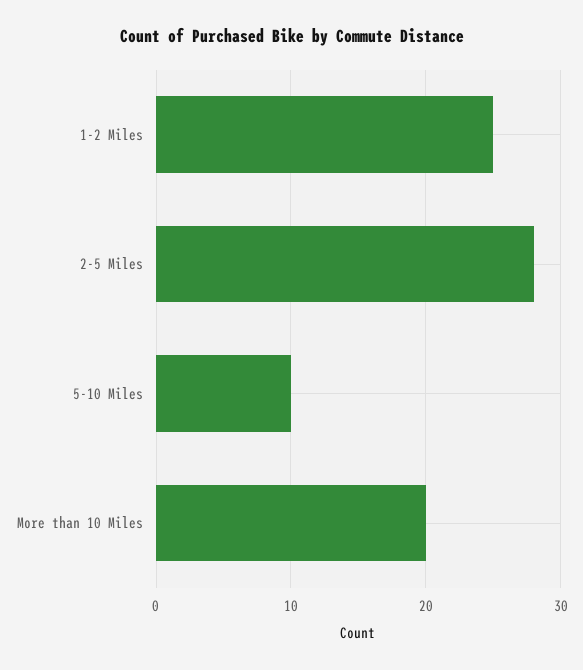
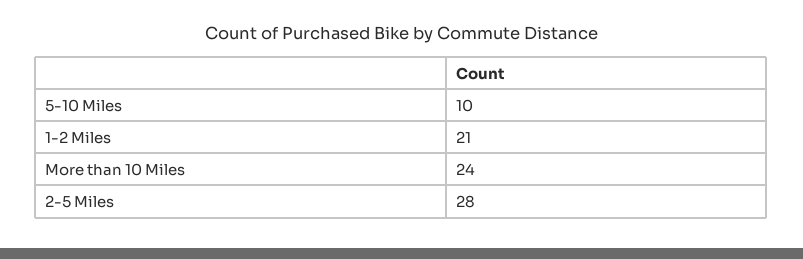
1-2 Miles: 25 -> 21
More than 10 Miles: 20 -> 24

